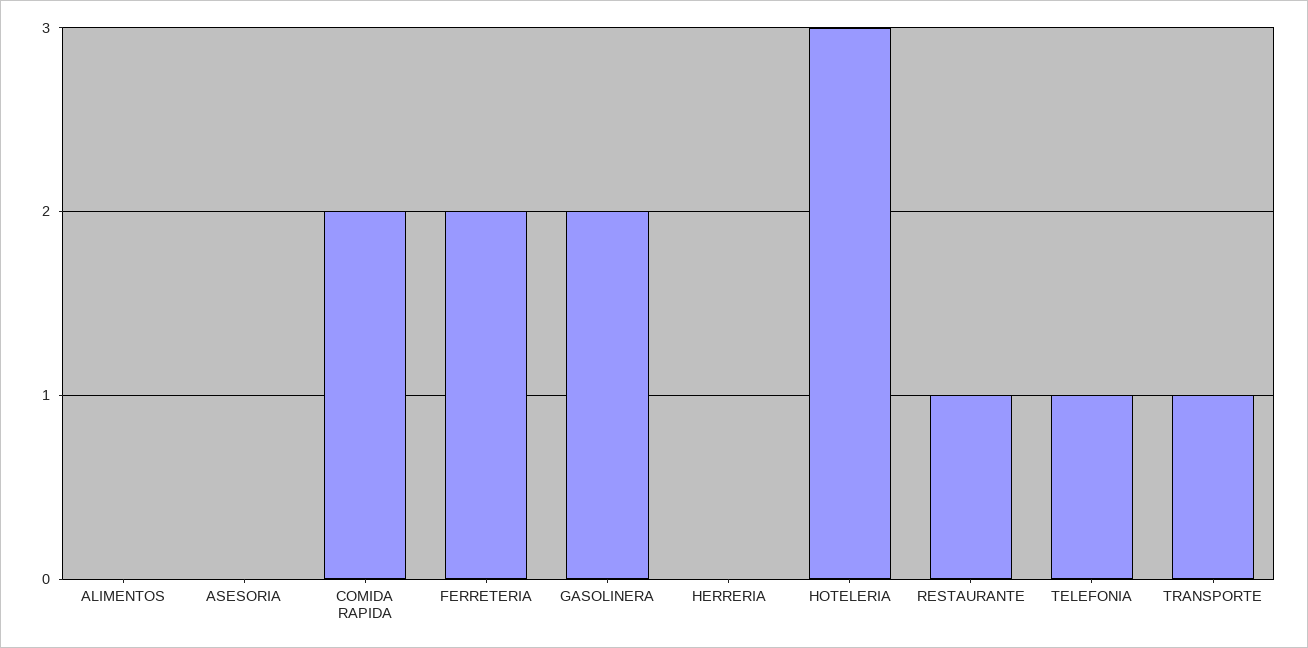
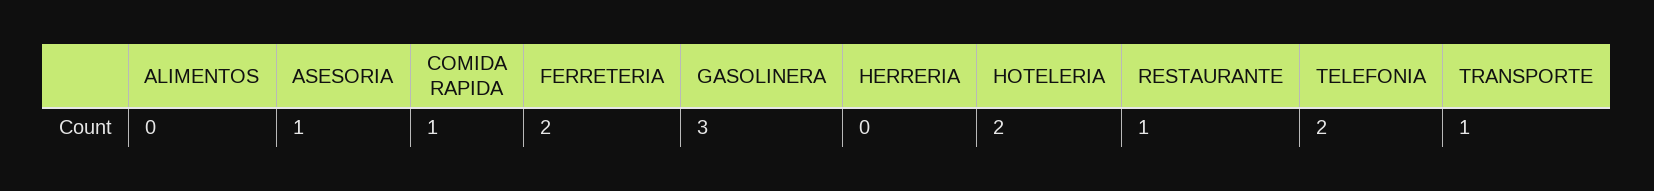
ASESORIA: 0 -> 1
COMIDA RAPIDA: 2 -> 1
GASOLINERA: 2 -> 3
HOTELERIA: 3 -> 2
TELEFONIA: 1 -> 2

